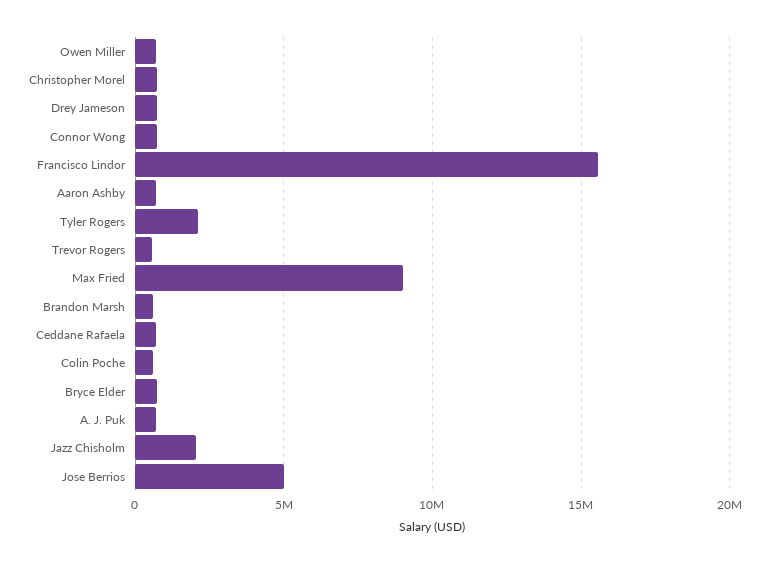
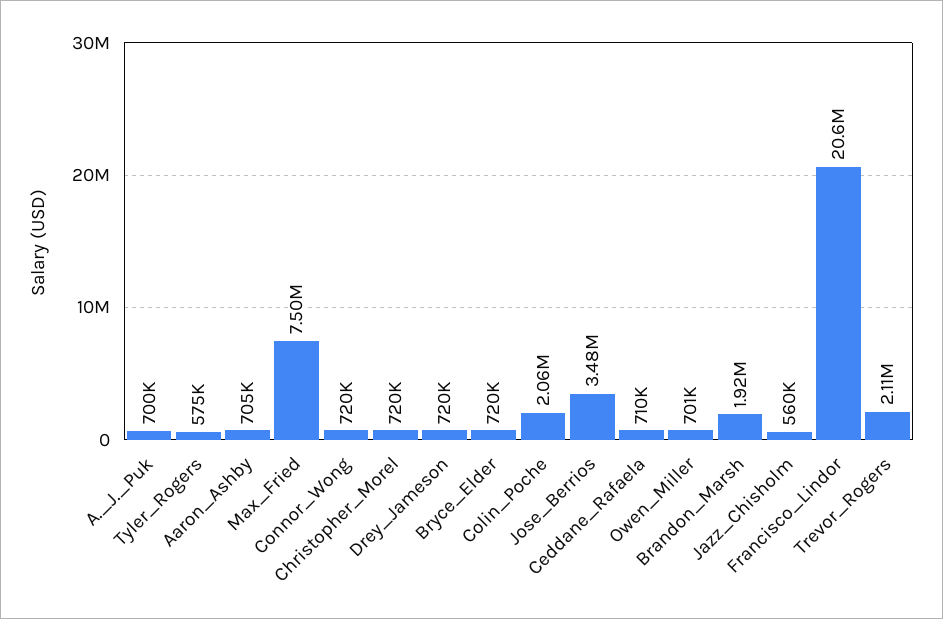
Francisco Lindor: 15500000 -> 20600000
Tyler Rogers: 2000000 -> 575000
Trevor Rogers: 500000 -> 2110000
Max Fried: 9000000 -> 7500000
Brandon Marsh: 500000 -> 1920000
Colin Poche: 500000 -> 2060000
Jazz Chisholm: 2000000 -> 560000
Jose Berrios: 5000000 -> 3480000

